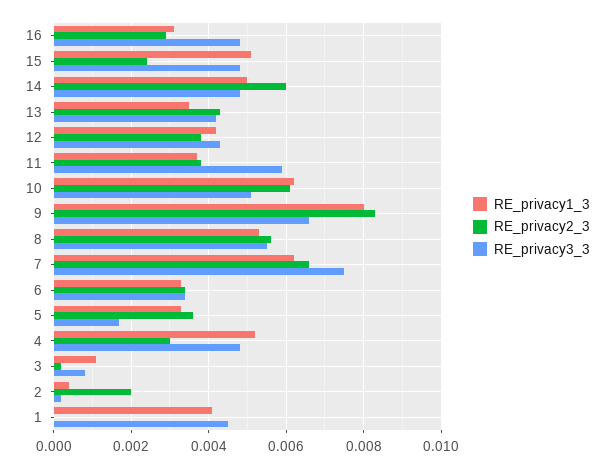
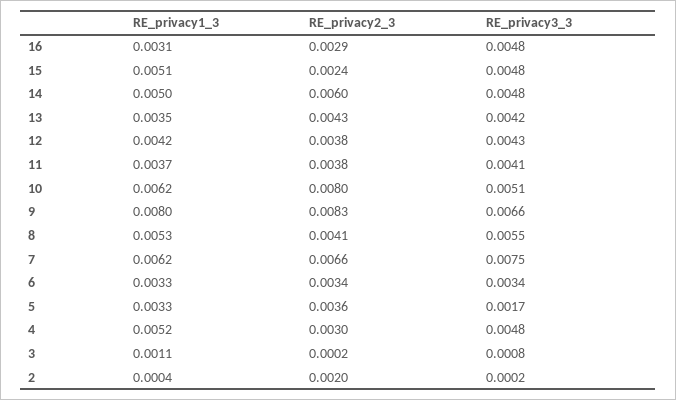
RE_privacy3_3, 11: 0.006 -> 0.0041
RE_privacy2_3, 10: 0.006 -> 0.008
RE_privacy2_3, 8: 0.0055 -> 0.0041
RE_privacy1_3, 1: 0.004 -> none
RE_privacy2_3, 1: 0 -> none
RE_privacy3_3, 1: 0.0045 -> none

